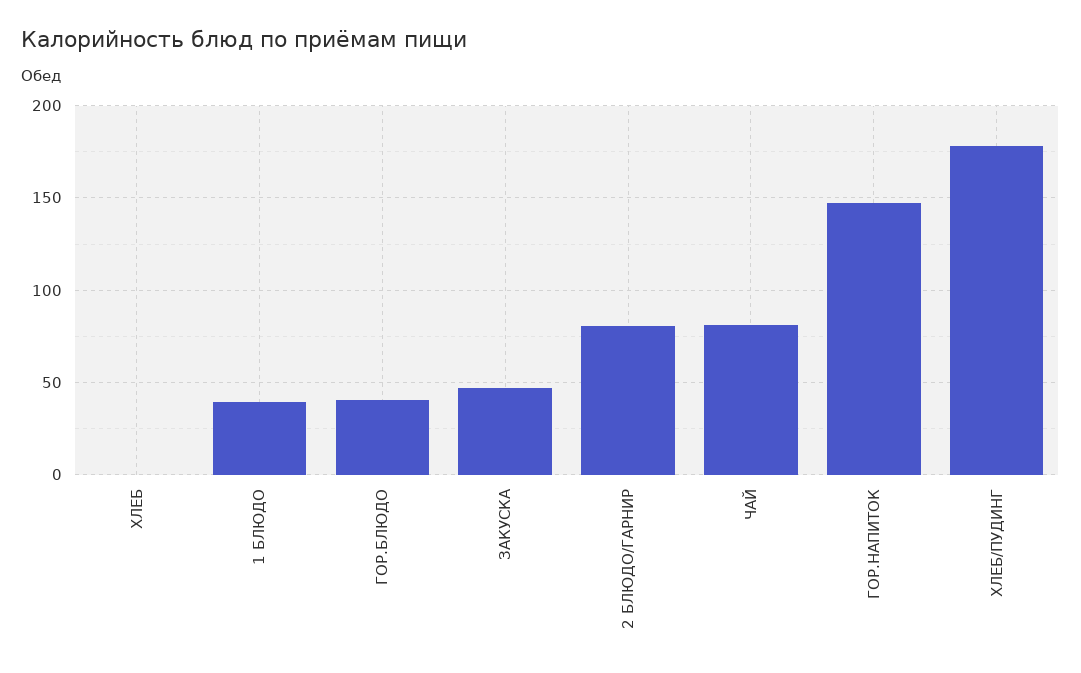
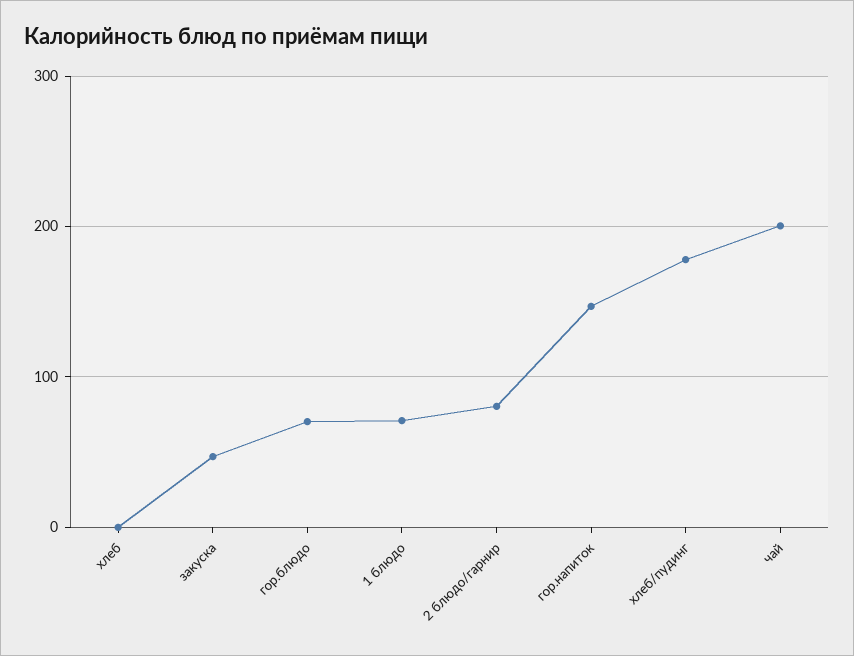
1 БЛЮДО: 40 -> 70
ГОР.БЛЮДО: 40 -> 70
ЧАЙ: 80 -> 200

